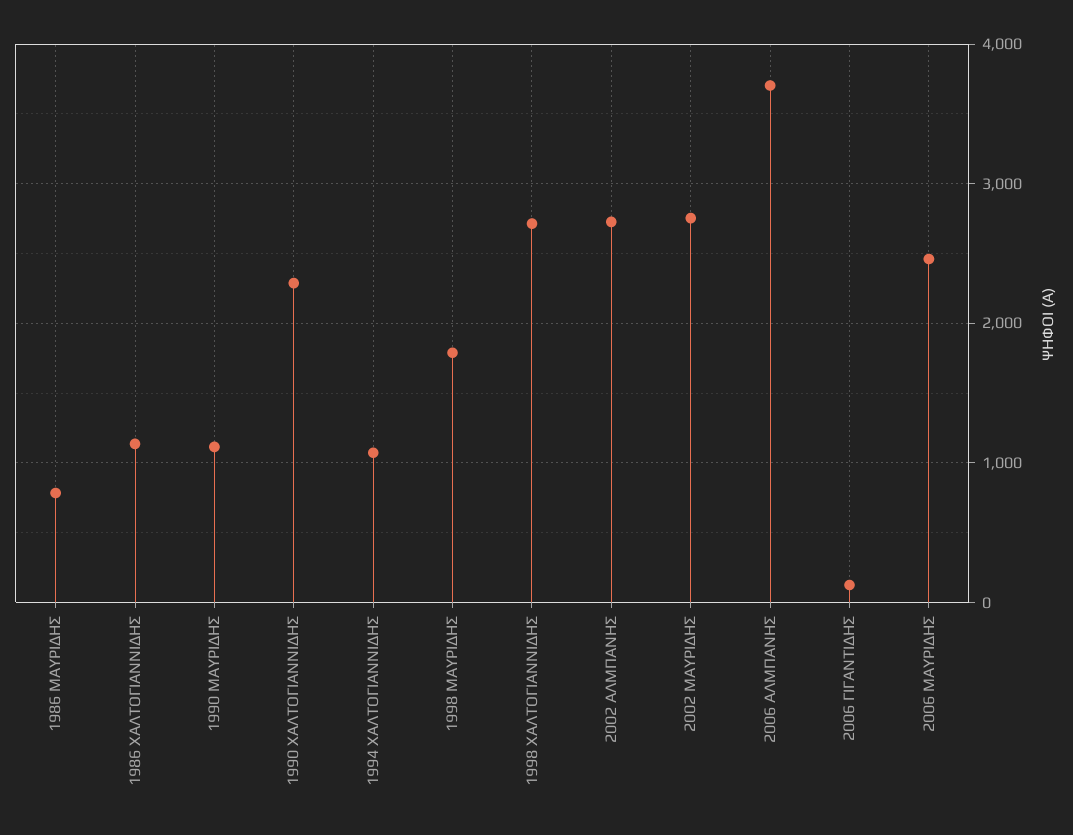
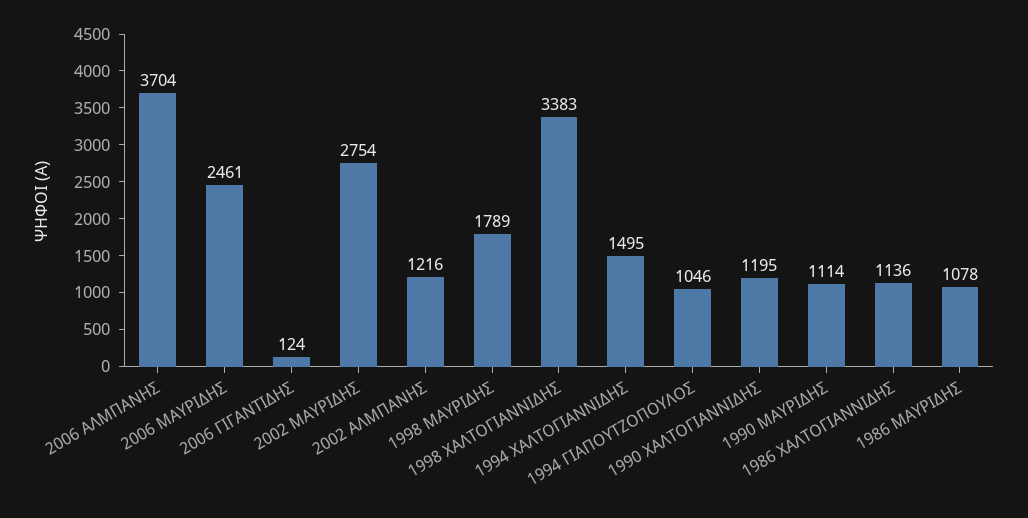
1986 ΜΑΥΡΙΔΗΣ: 800 -> 1078
1990 ΧΑΛΤΟΓΙΑΝΝΙΔΗΣ: 2300 -> 1195
1994 ΧΑΛΤΟΓΙΑΝΝΙΔΗΣ: 1100 -> 1495
1998 ΧΑΛΤΟΓΙΑΝΝΙΔΗΣ: 2700 -> 3383
2002 ΑΛΜΠΑΝΗΣ: 2700 -> 1216
1994 ΓΙΑΠΟΥΤΖΟΠΟΥΛΟΣ: none -> 1046

